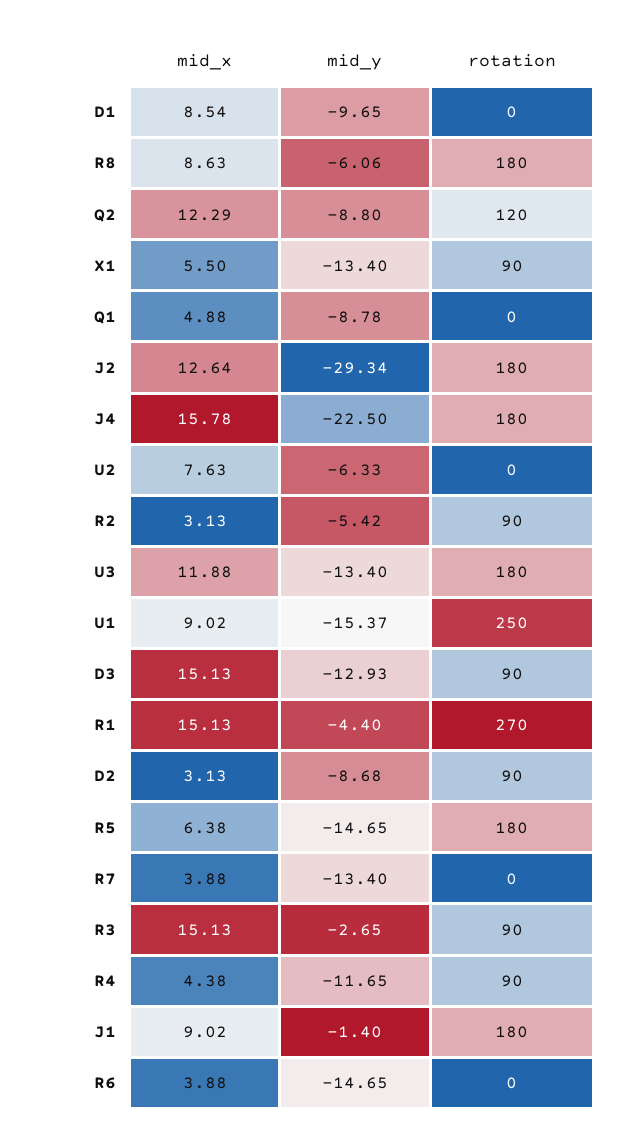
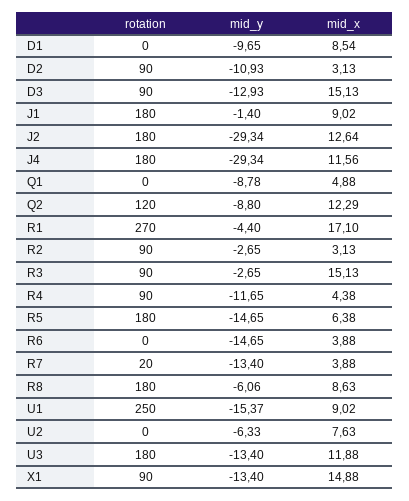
mid_x, X1: 5.5 -> 14.88
mid_x, J4: 15.78 -> 11.56
mid_y, J4: -22.5 -> -29.34
mid_y, R2: -5.42 -> -2.65
mid_x, R1: 15.13 -> 17.1
mid_y, D2: -8.68 -> -10.93
rotation, R7: 0 -> 20

